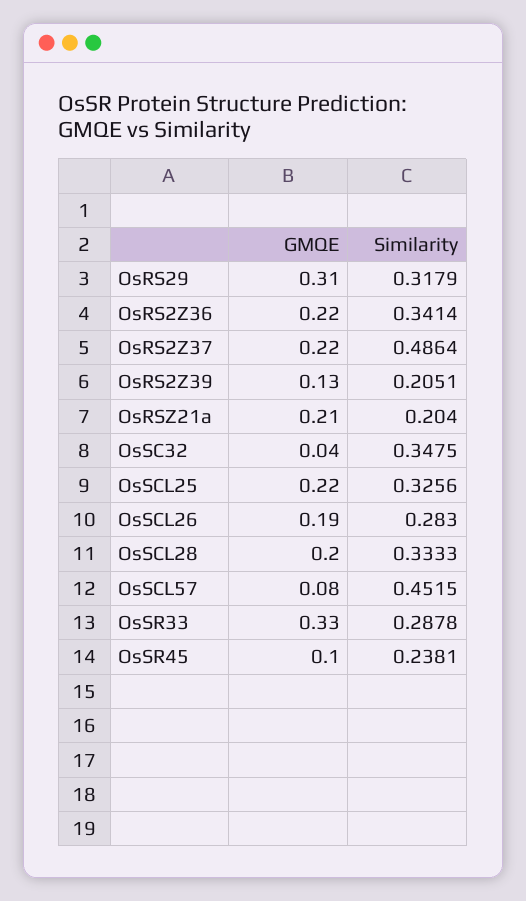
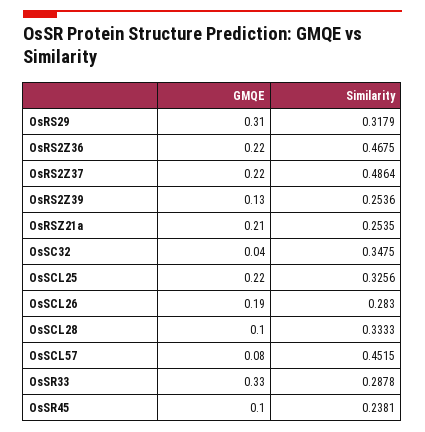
Similarity, OsRS2Z36: 0.3414 -> 0.4675
Similarity, OsRS2Z39: 0.2051 -> 0.2536
Similarity, OsRSZ21a: 0.204 -> 0.2535
GMQE, OsSCL28: 0.2 -> 0.1

